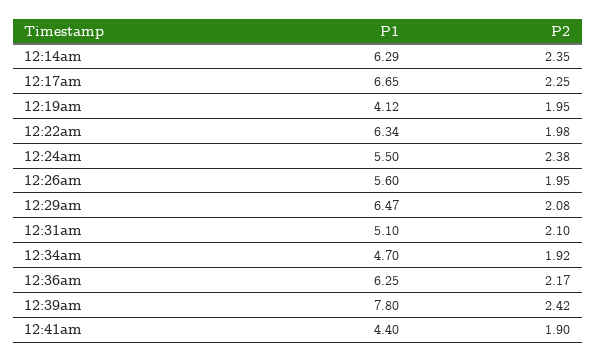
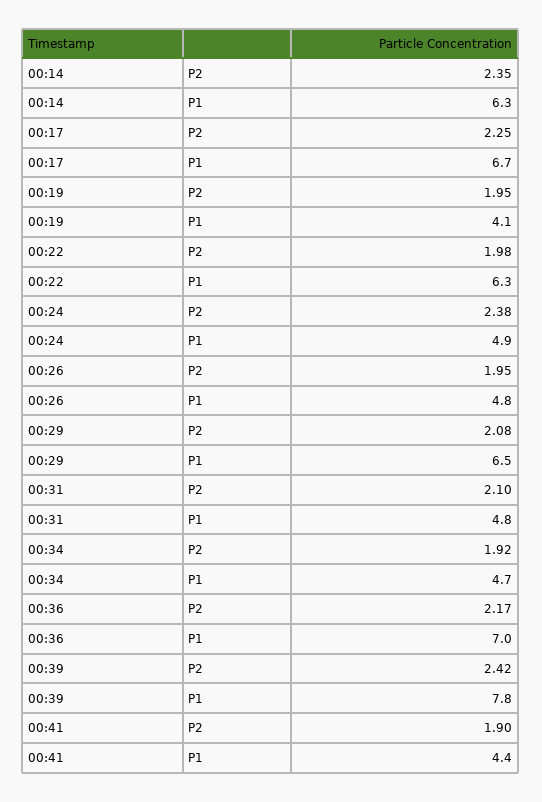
P1, 12:24am: 5.5 -> 4.9
P1, 12:26am: 5.6 -> 4.8
P1, 12:31am: 5.1 -> 4.8
P1, 12:36am: 6.25 -> 7

